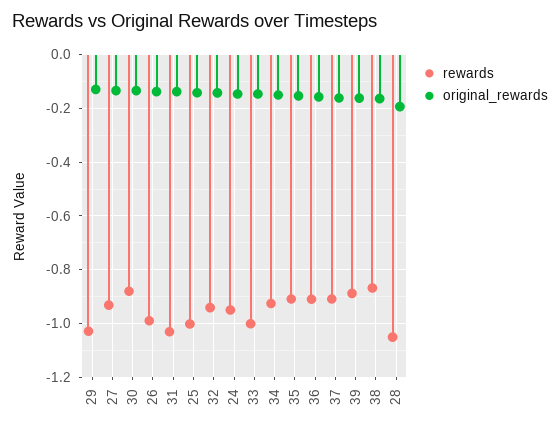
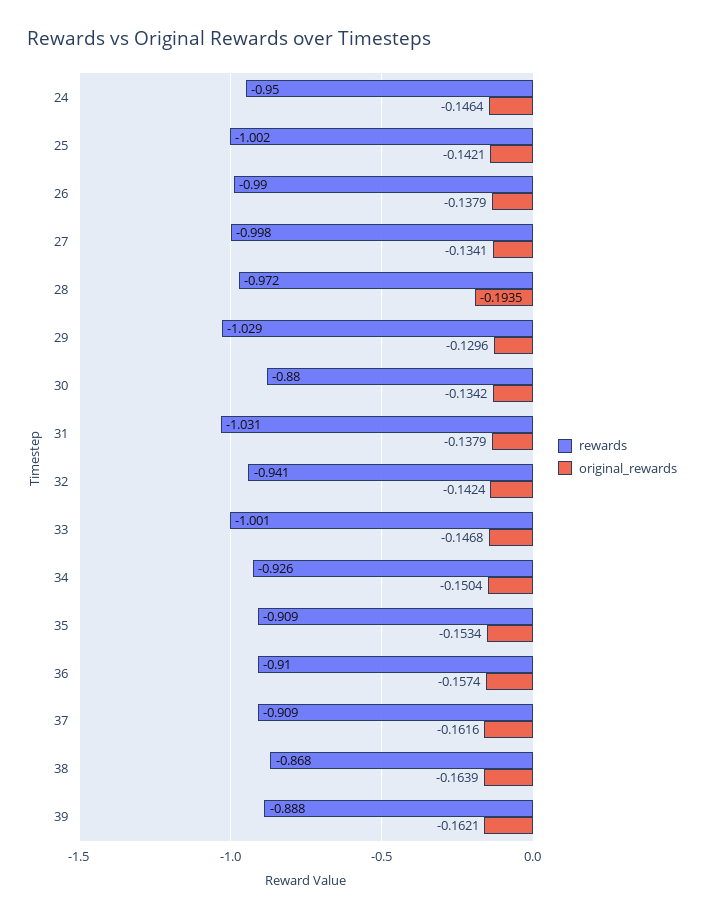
rewards, 27: -0.925 -> -0.998
rewards, 28: -1.05 -> -0.972

